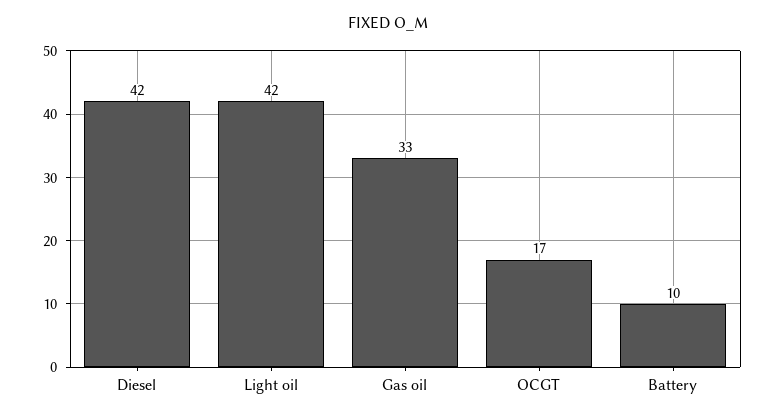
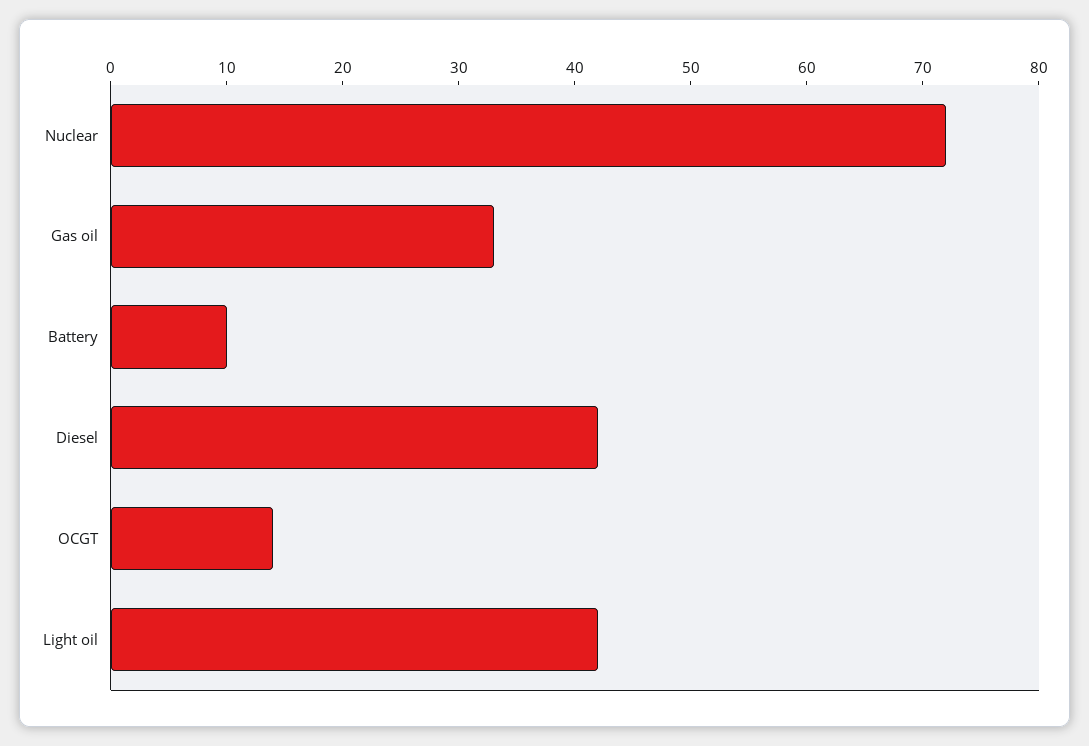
OCGT: 17 -> 14
Nuclear: none -> 72

